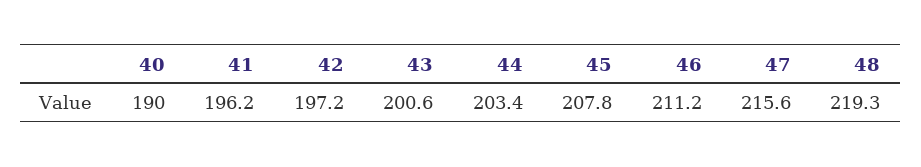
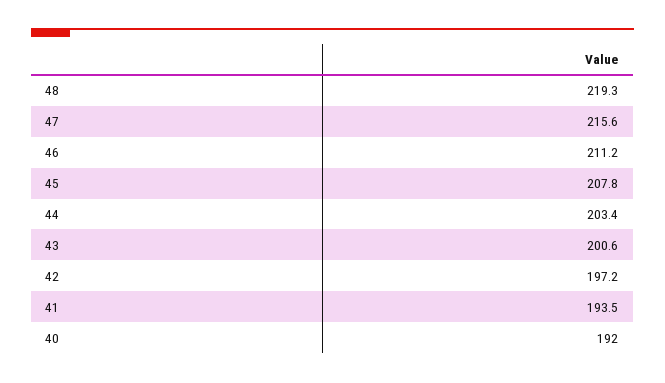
40: 190 -> 192
41: 196.2 -> 193.5

